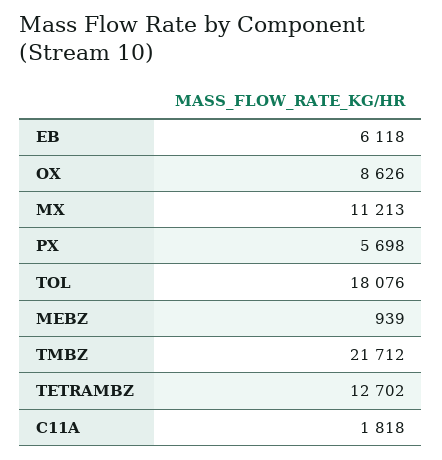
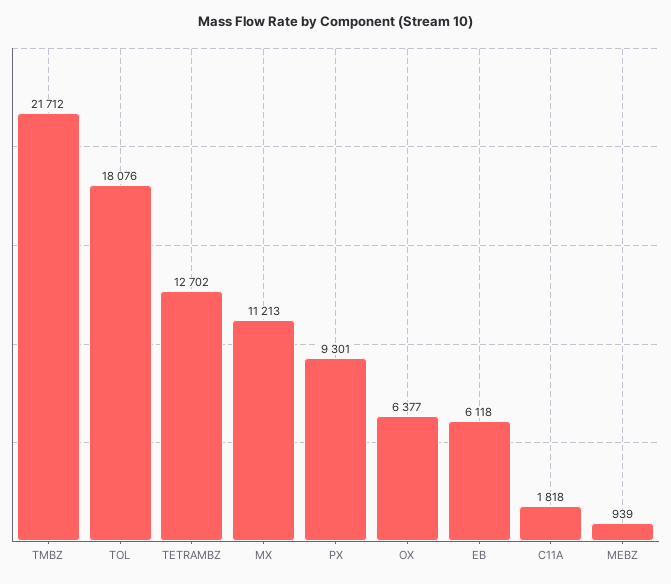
OX: 8626 -> 6377
PX: 5698 -> 9301

